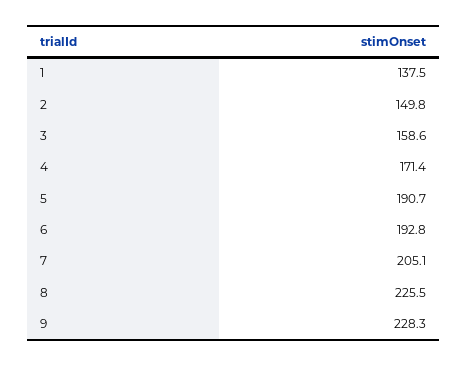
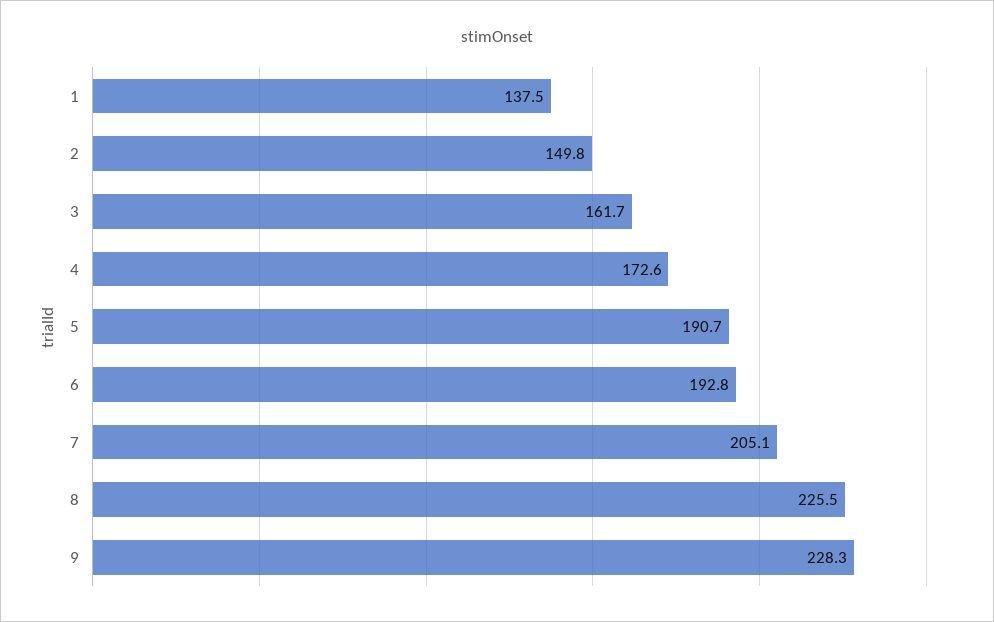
3: 158.6 -> 161.7
4: 171.4 -> 172.6

